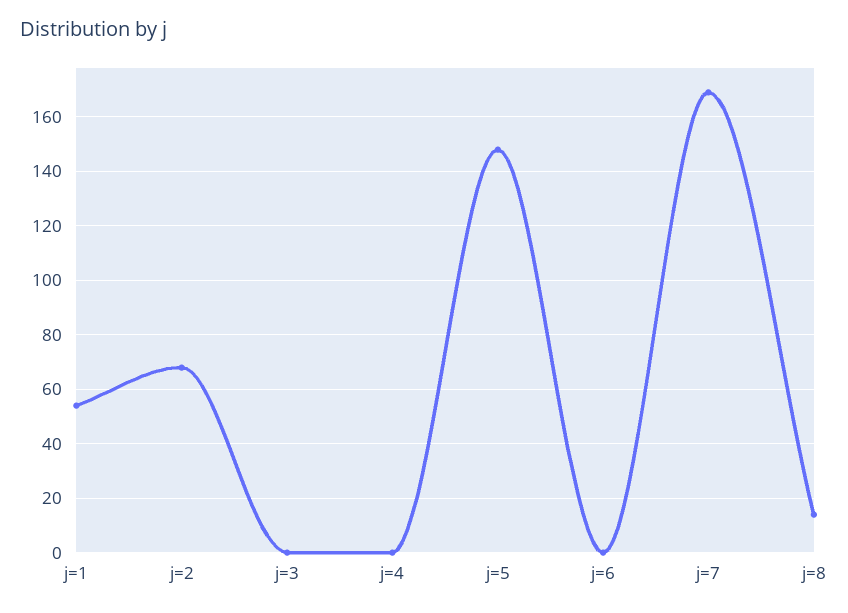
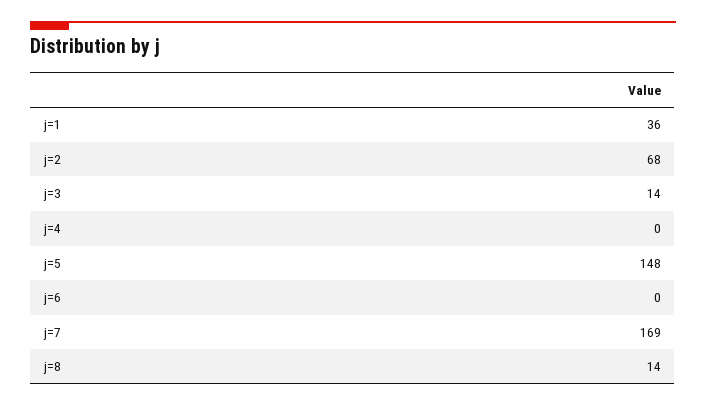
j=1: 55 -> 36
j=3: 0 -> 14

